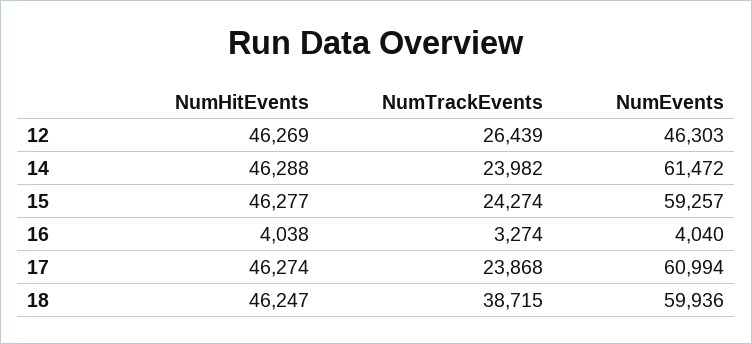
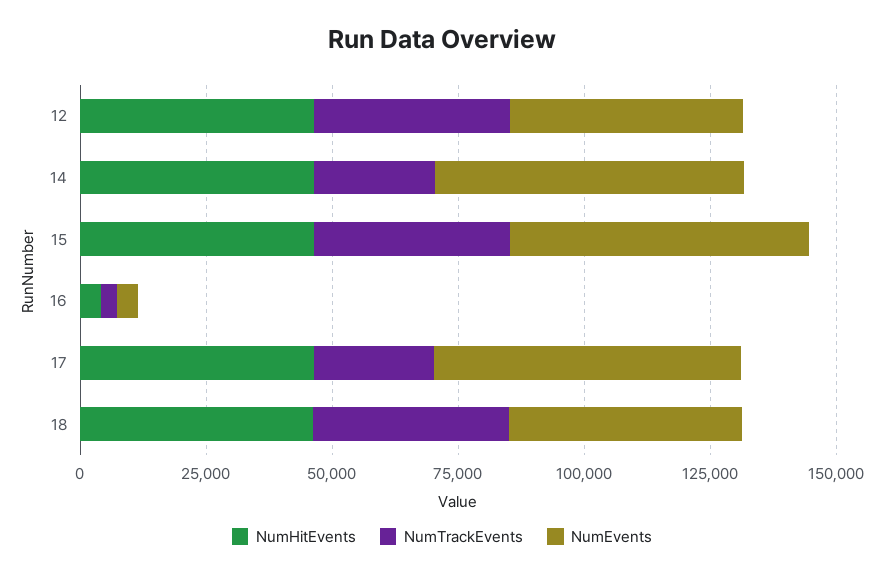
NumTrackEvents, 12: 26439 -> 40000
NumTrackEvents, 15: 24274 -> 40000
NumEvents, 18: 59936 -> 45000

